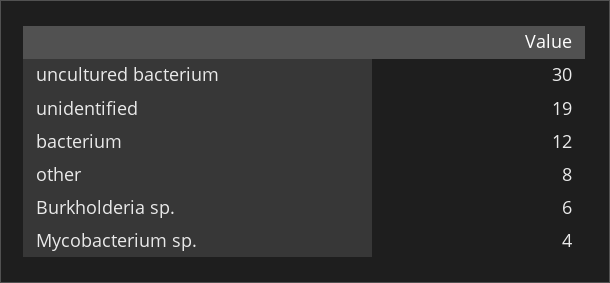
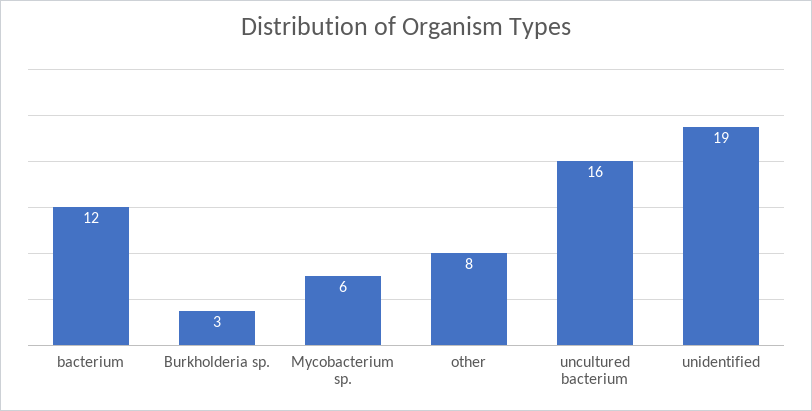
uncultured bacterium: 30 -> 16
Burkholderia sp.: 6 -> 3
Mycobacterium sp.: 4 -> 6

